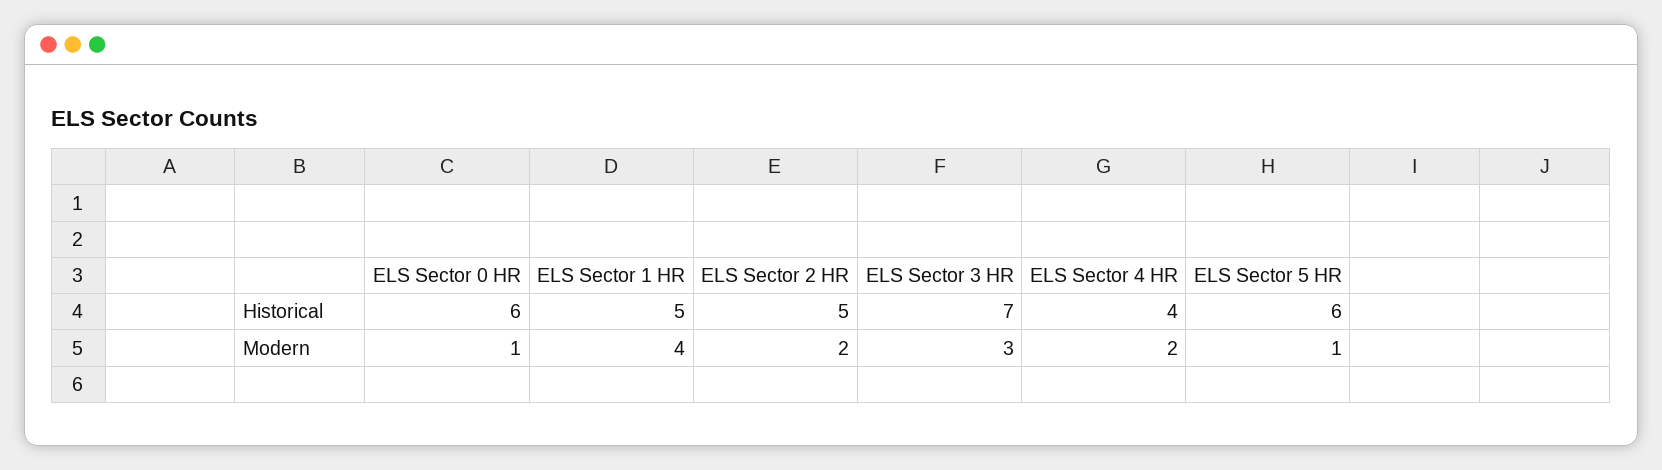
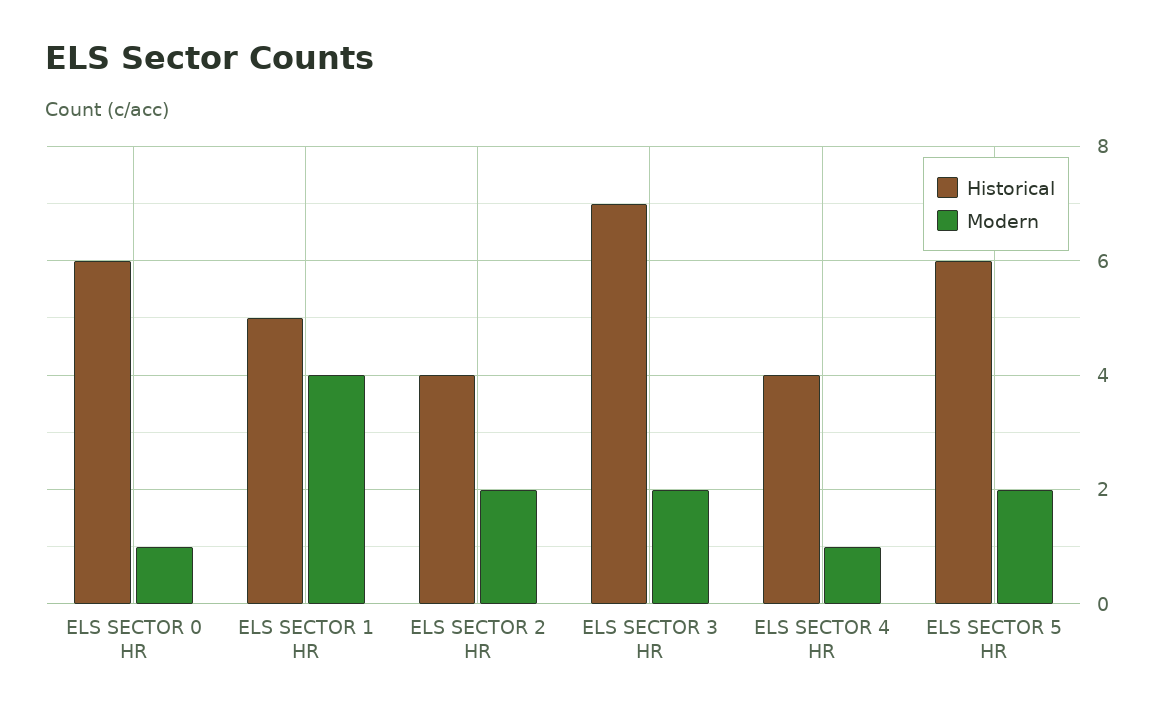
Historical, ELS Sector 2 HR: 5 -> 4
Modern, ELS Sector 3 HR: 3 -> 2
Modern, ELS Sector 4 HR: 2 -> 1
Modern, ELS Sector 5 HR: 1 -> 2

